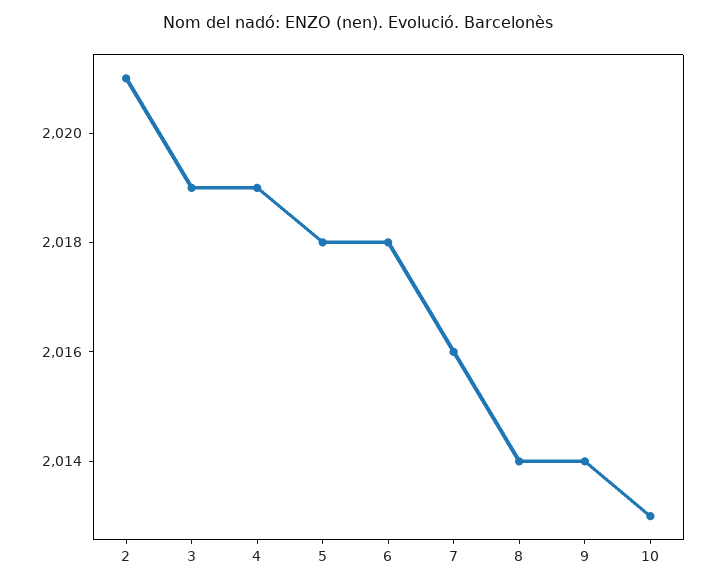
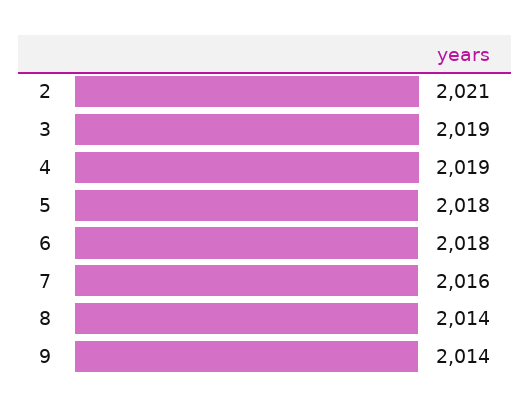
10: 2013 -> none

